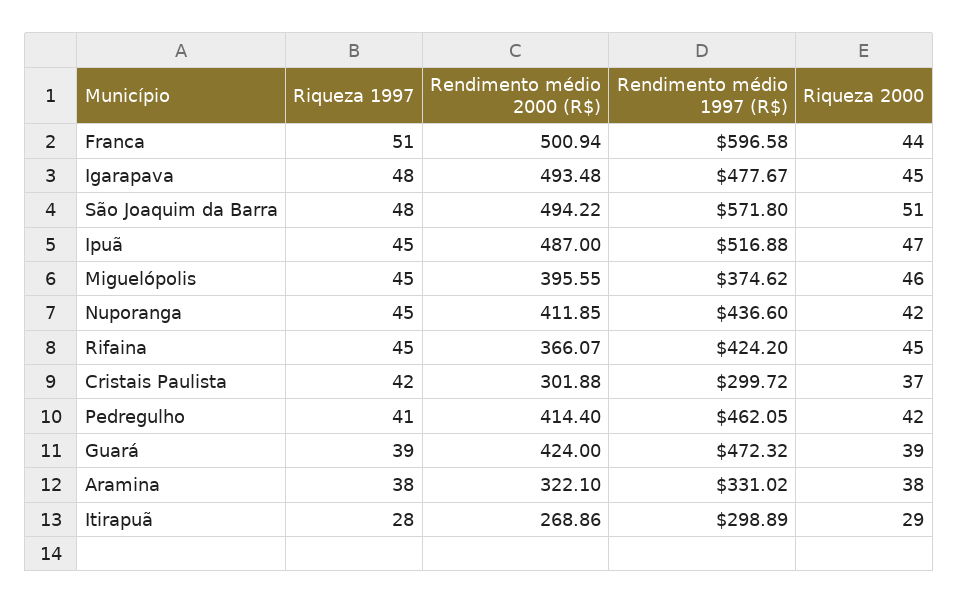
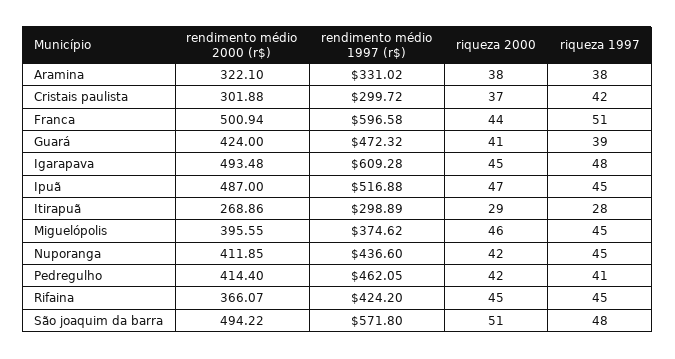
Rendimento médio 1997 (R$), Igarapava: 477.67 -> 609.28
Riqueza 2000, Guará: 39 -> 41

